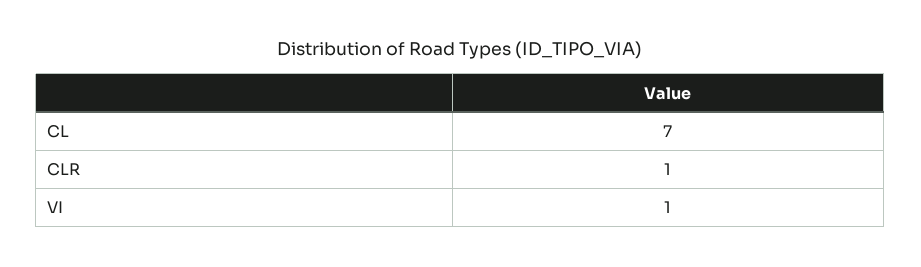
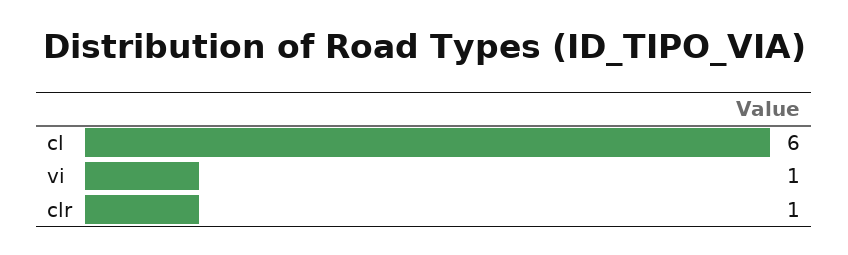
CL: 7 -> 6

